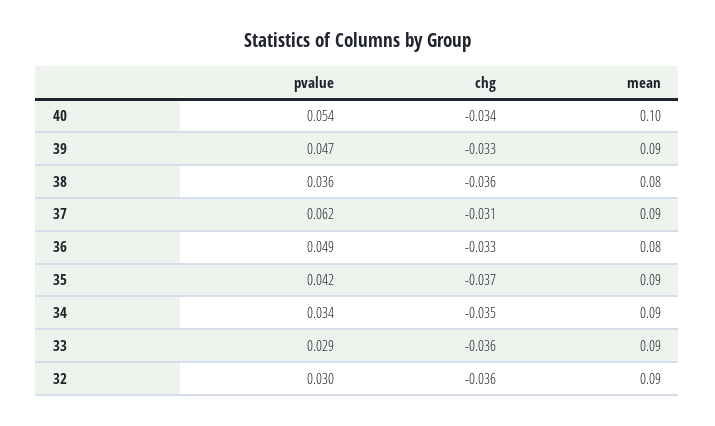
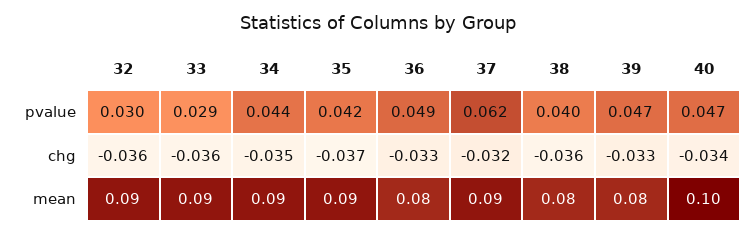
pvalue, 40: 0.054 -> 0.047
mean, 39: 0.09 -> 0.08
pvalue, 38: 0.036 -> 0.04
chg, 37: -0.031 -> -0.032
pvalue, 34: 0.034 -> 0.044

